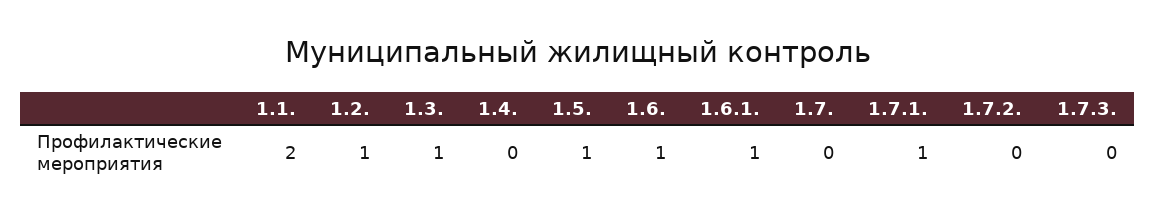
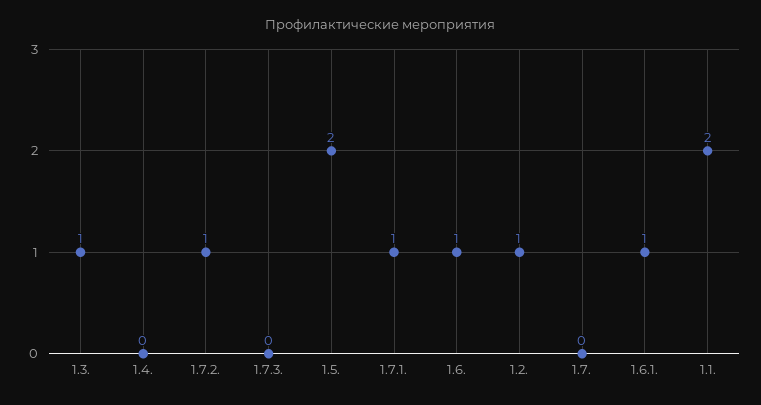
1.5.: 1 -> 2
1.7.2.: 0 -> 1

